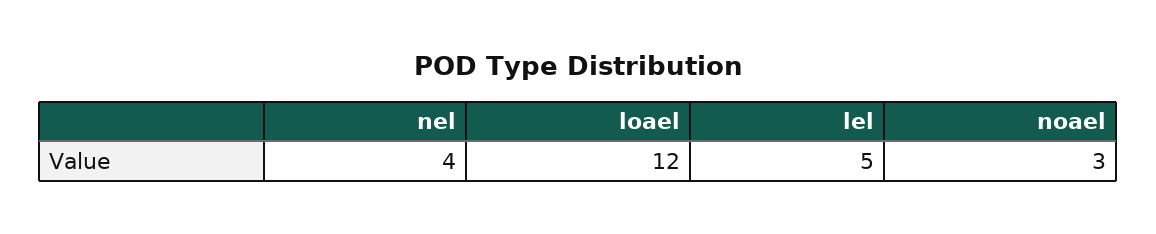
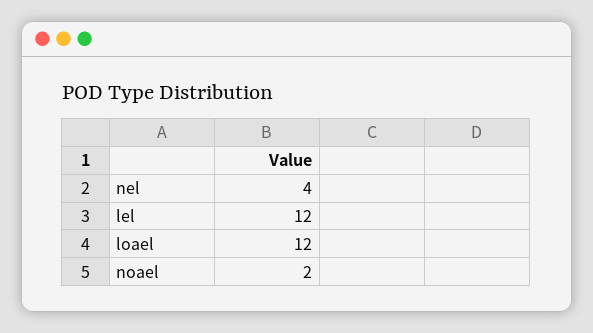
lel: 5 -> 12
noael: 3 -> 2

